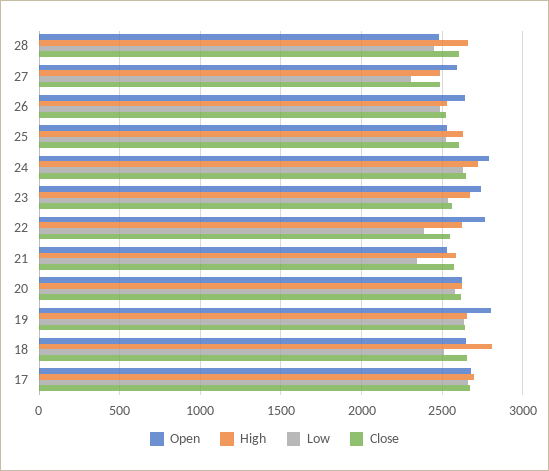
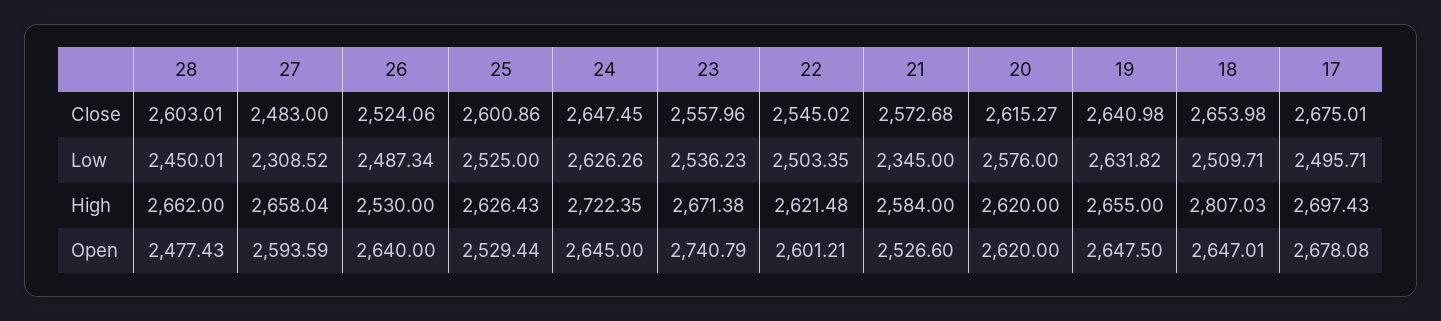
High, 27: 2500 -> 2658.04
Open, 24: 2800 -> 2645
Open, 22: 2750 -> 2601.21
Low, 22: 2400 -> 2503.35
Open, 19: 2800 -> 2647.5
Low, 17: 2650 -> 2495.71

